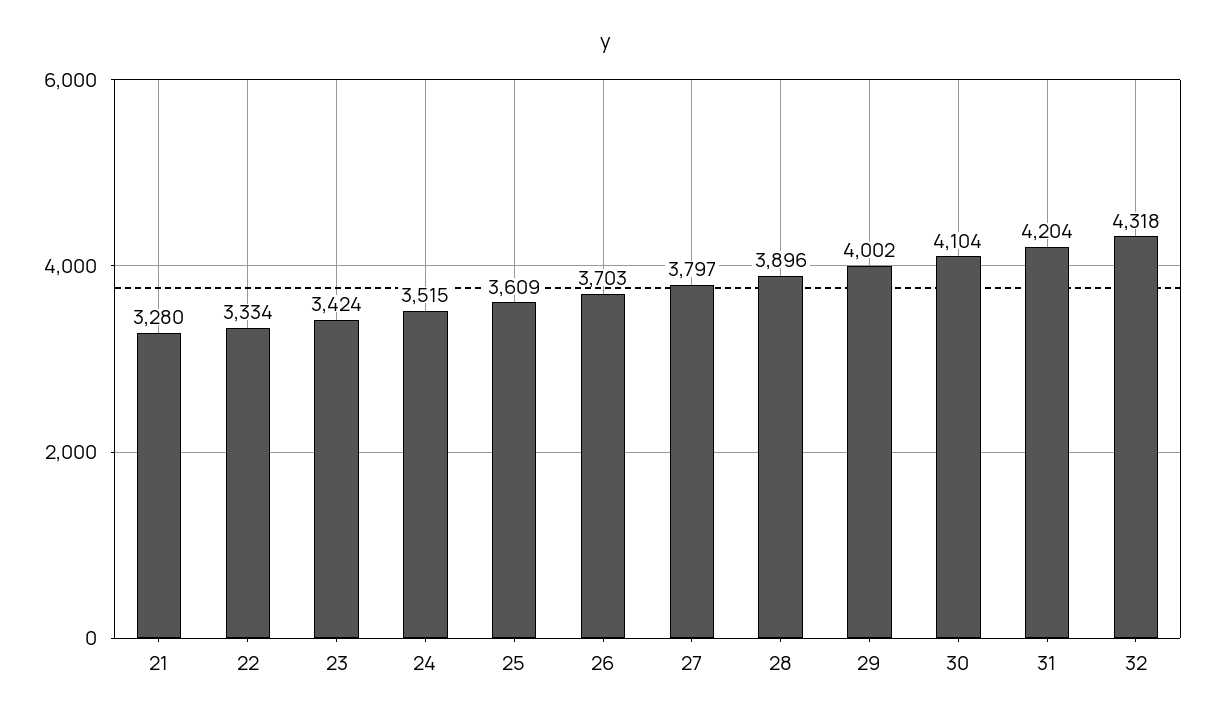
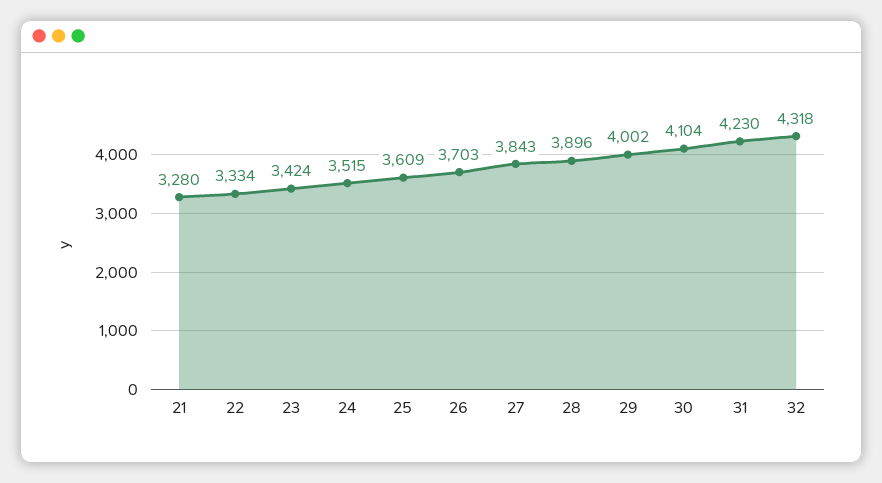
27: 3797 -> 3843
31: 4204 -> 4230

